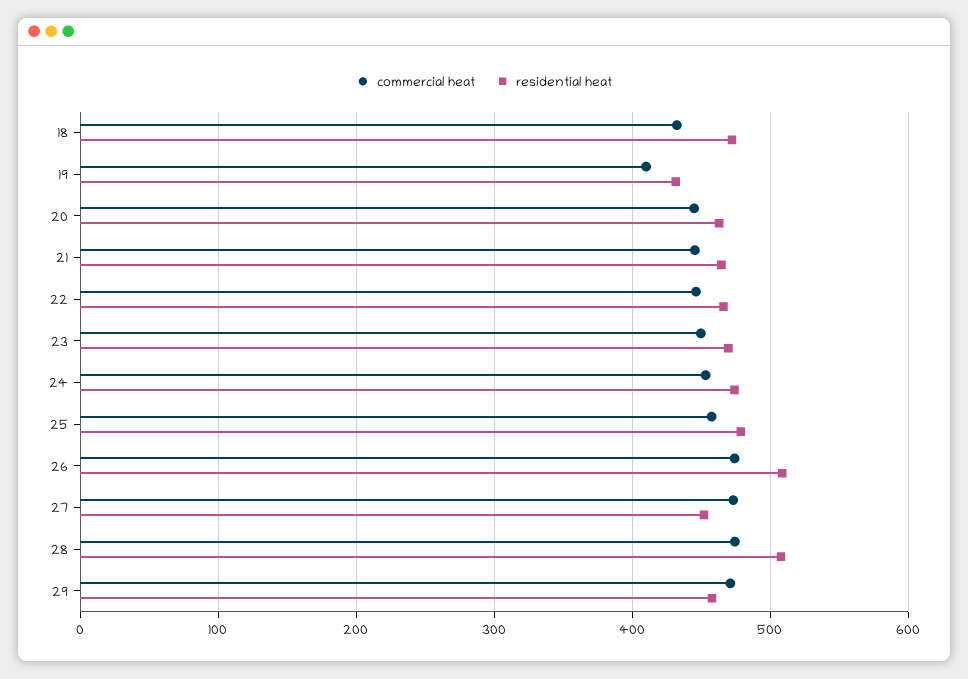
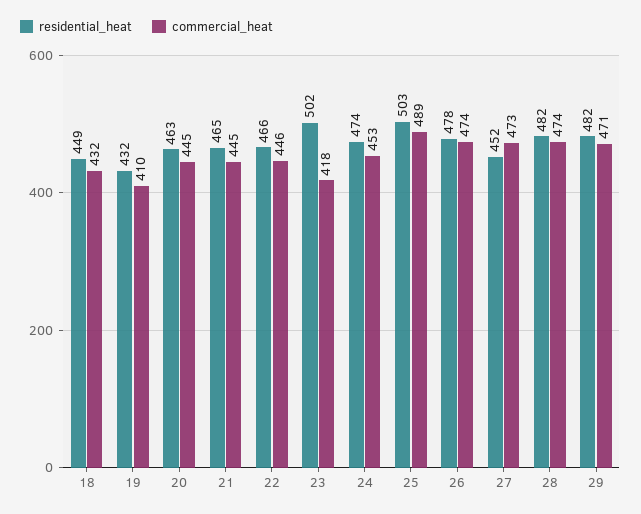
residential heat, 18: 470 -> 449
commercial heat, 23: 450 -> 418
residential heat, 23: 470 -> 502
commercial heat, 25: 460 -> 489
residential heat, 25: 480 -> 503
residential heat, 26: 510 -> 478
residential heat, 28: 510 -> 482
residential heat, 29: 460 -> 482

